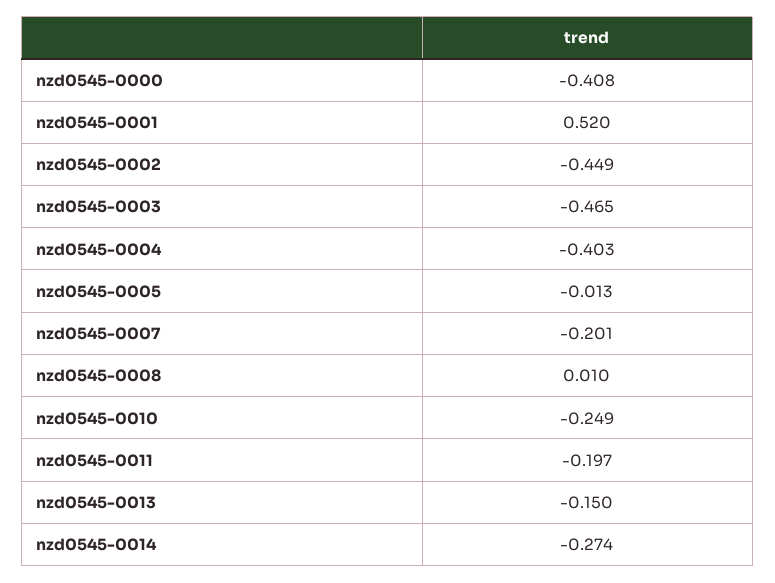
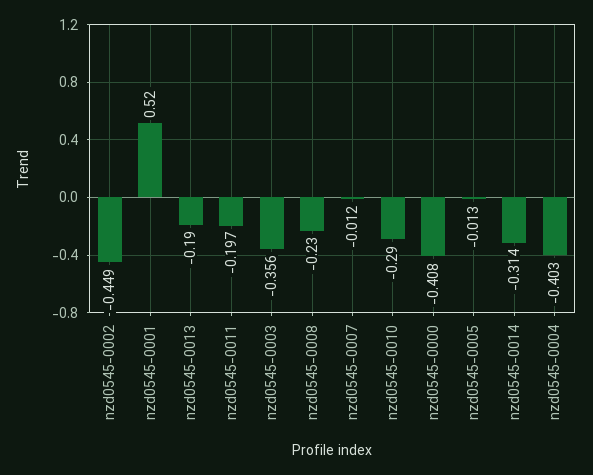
nzd0545-0003: -0.465 -> -0.356
nzd0545-0007: -0.201 -> -0.012
nzd0545-0008: 0.01 -> -0.23
nzd0545-0010: -0.249 -> -0.29
nzd0545-0013: -0.15 -> -0.19
nzd0545-0014: -0.274 -> -0.314

